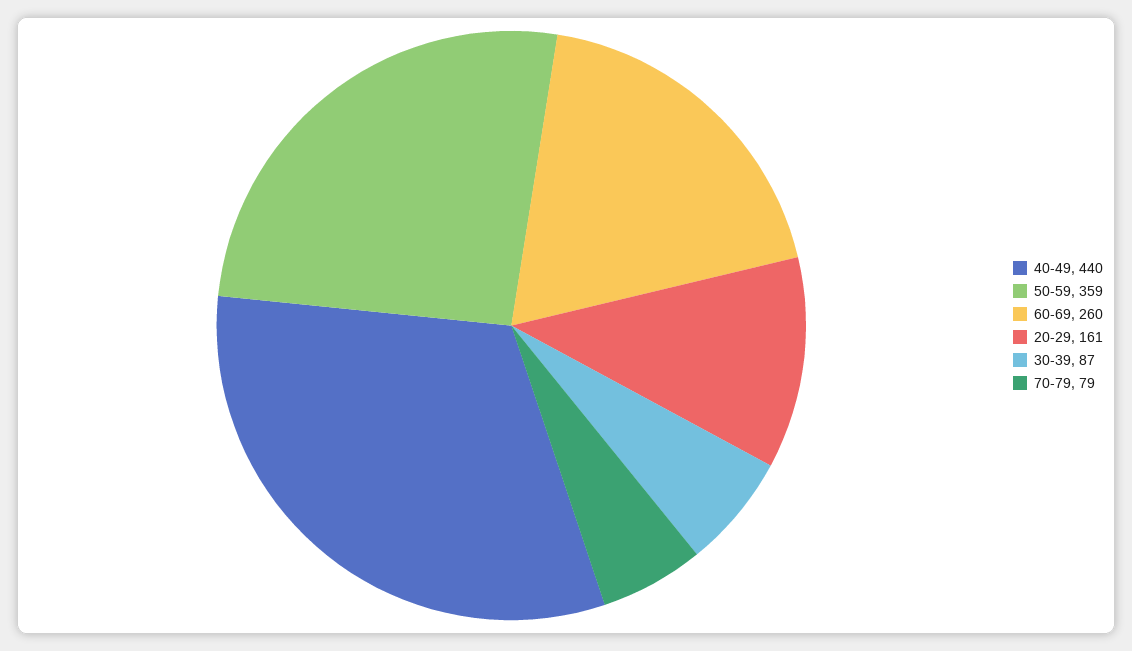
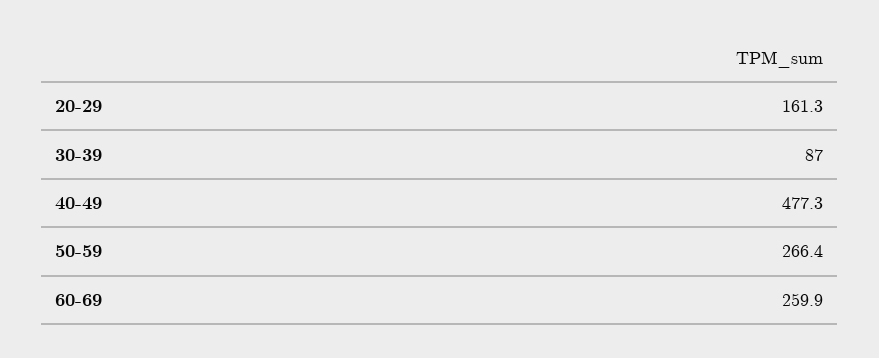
40-49: 440 -> 477.3
50-59: 359 -> 266.4
70-79: 79 -> none

